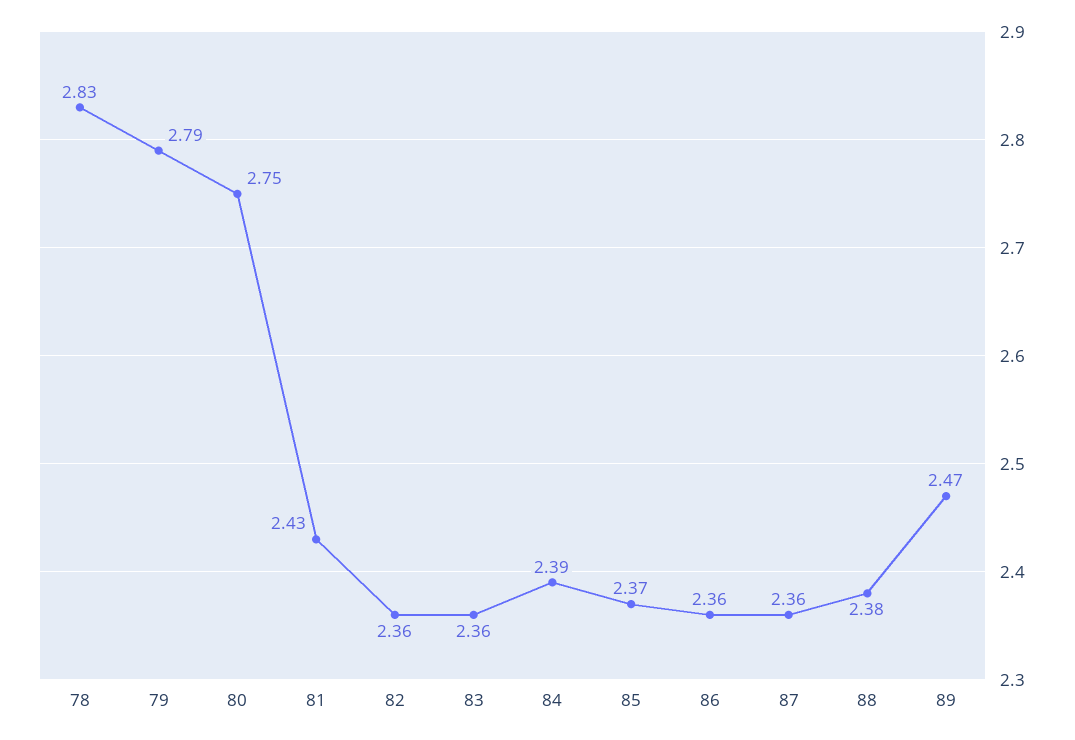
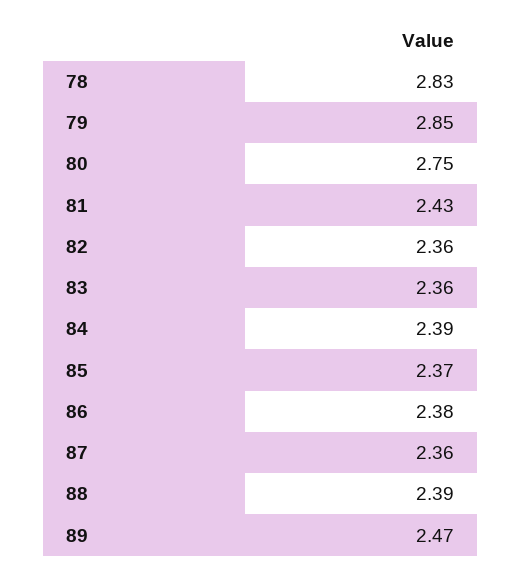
79: 2.79 -> 2.85
86: 2.36 -> 2.38
88: 2.38 -> 2.39

